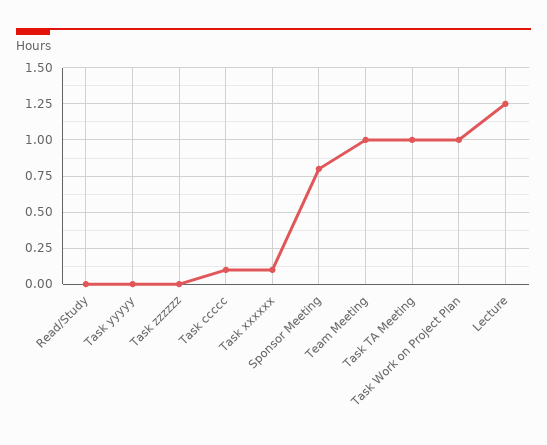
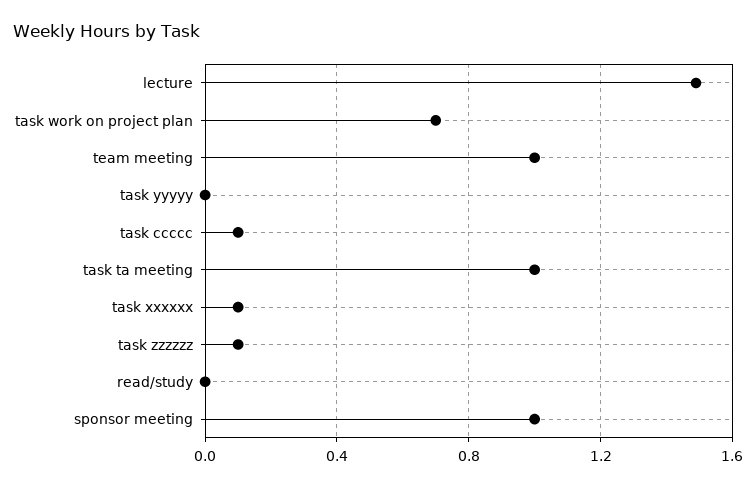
Task zzzzzz: 0 -> 0.1
Sponsor Meeting: 0.8 -> 1
Task Work on Project Plan: 1 -> 0.7
Lecture: 1.25 -> 1.5

